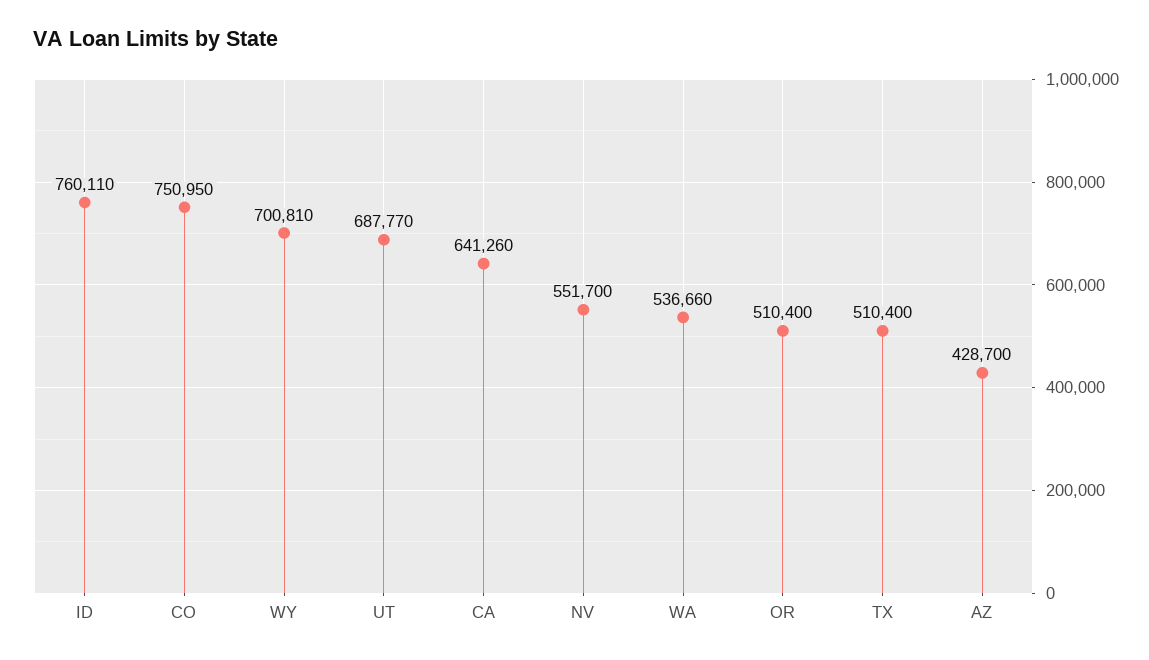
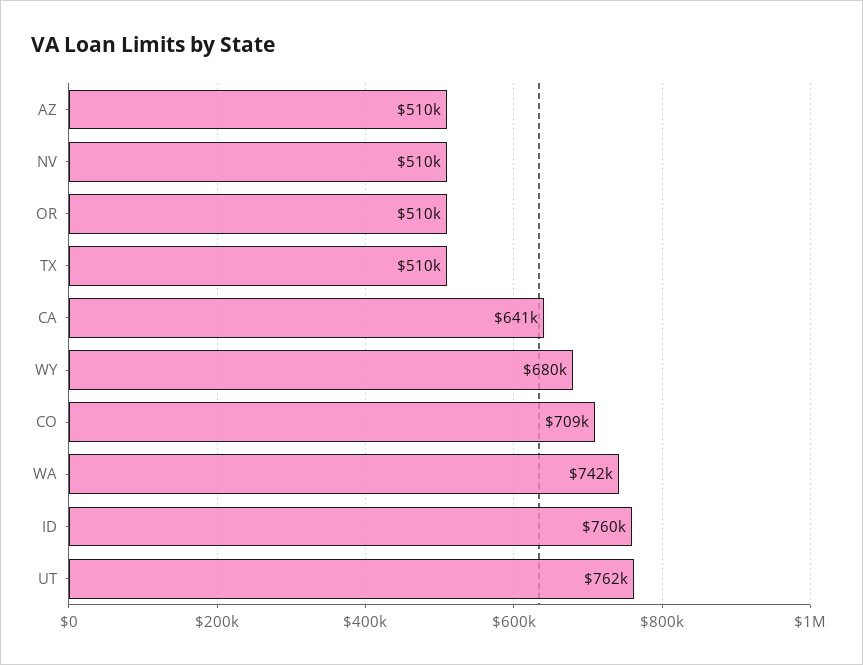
CO: 750950 -> 709000
WY: 700810 -> 680000
UT: 687770 -> 762000
NV: 551700 -> 510000
WA: 536660 -> 742000
AZ: 428700 -> 510000

